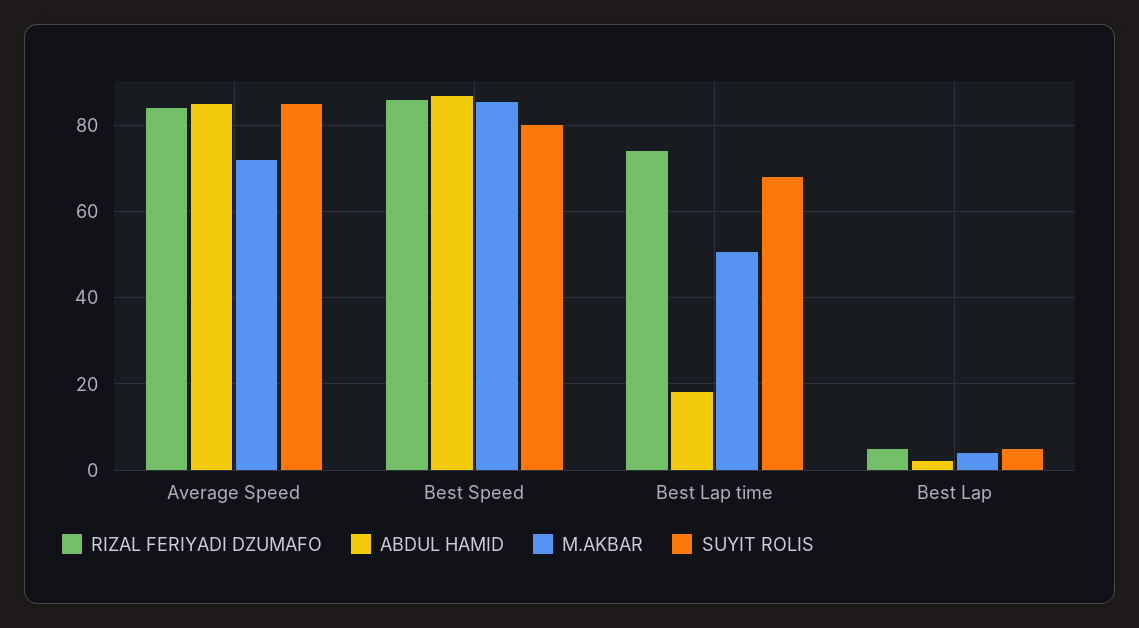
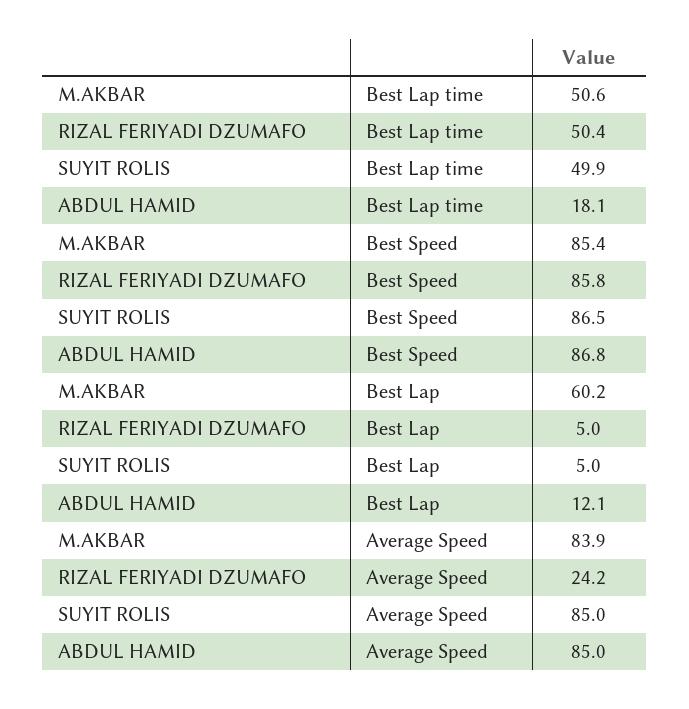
RIZAL FERIYADI DZUMAFO, Average Speed: 84 -> 24.2
M.AKBAR, Average Speed: 72 -> 83.9
SUYIT ROLIS, Best Speed: 80 -> 86.5
RIZAL FERIYADI DZUMAFO, Best Lap time: 74 -> 50.4
SUYIT ROLIS, Best Lap time: 68 -> 49.9
ABDUL HAMID, Best Lap: 2 -> 12.1
M.AKBAR, Best Lap: 4 -> 60.2

